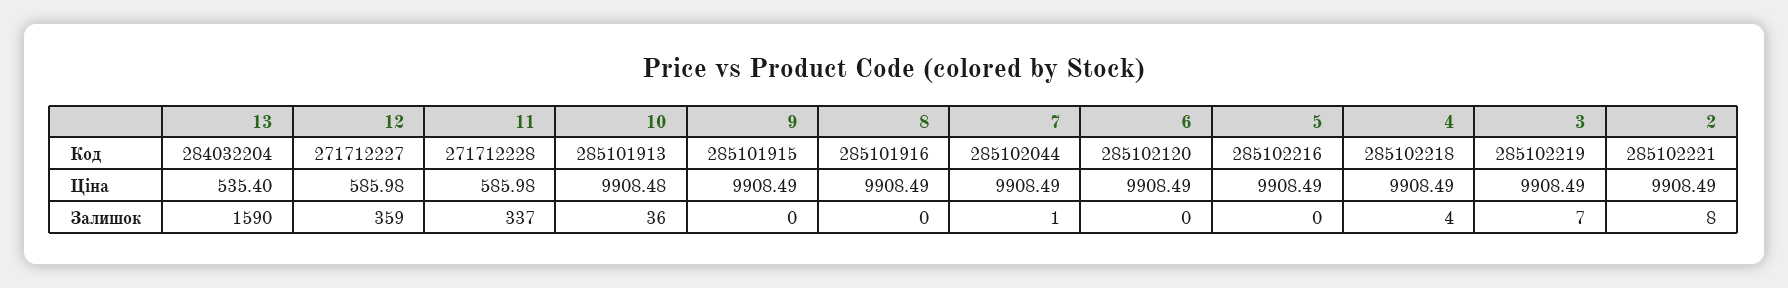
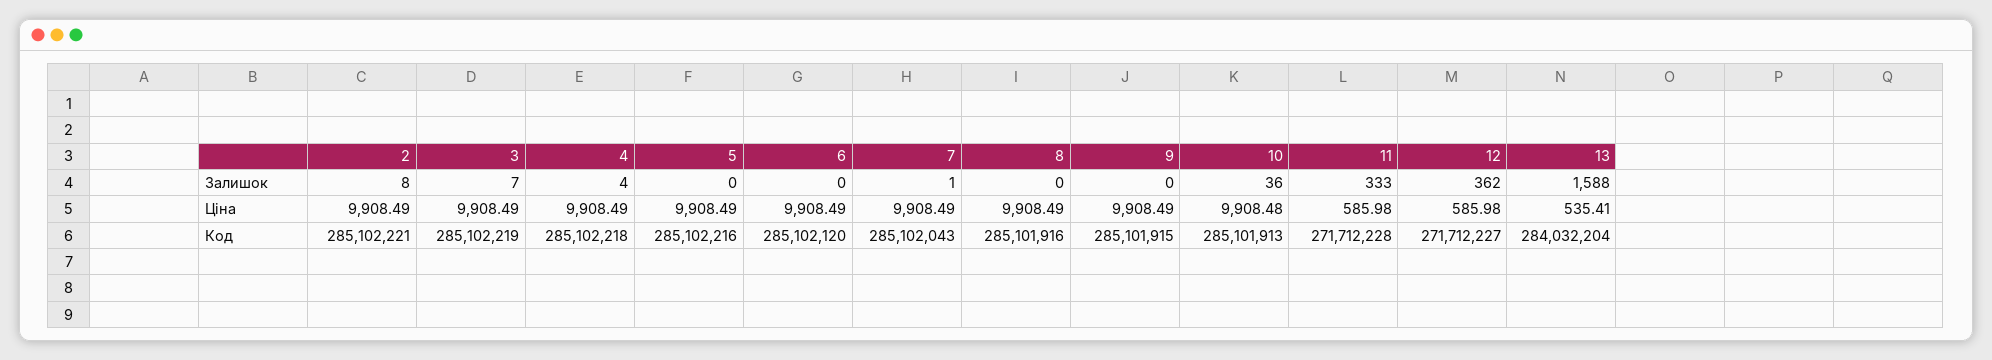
7, Код: 285102044 -> 285102043
13, Ціна: 535.4 -> 535.41
13, Залишок: 1590 -> 1588
12, Залишок: 359 -> 362
11, Залишок: 337 -> 333

